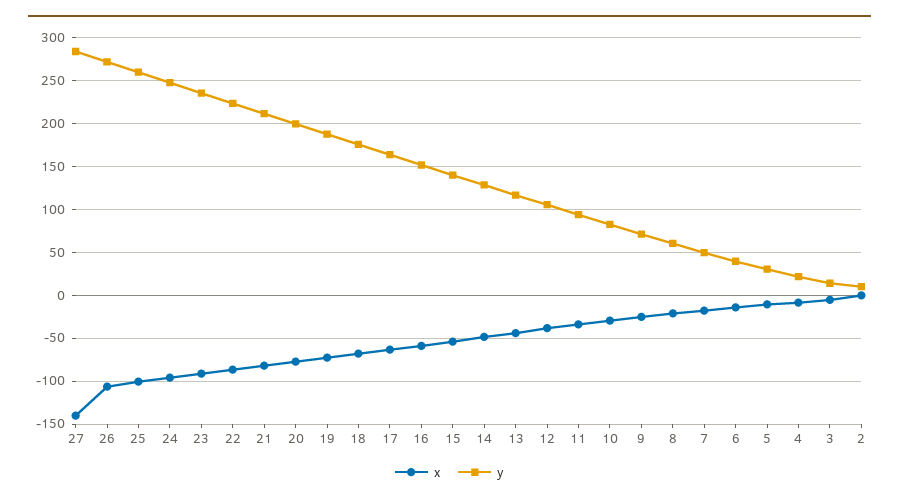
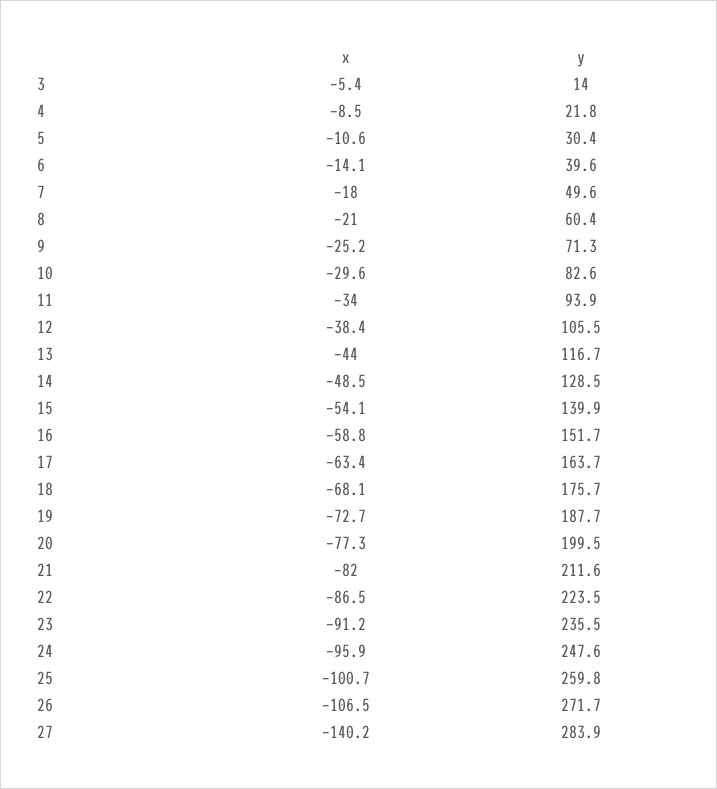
x, 2: 0 -> none
y, 2: 10 -> none

